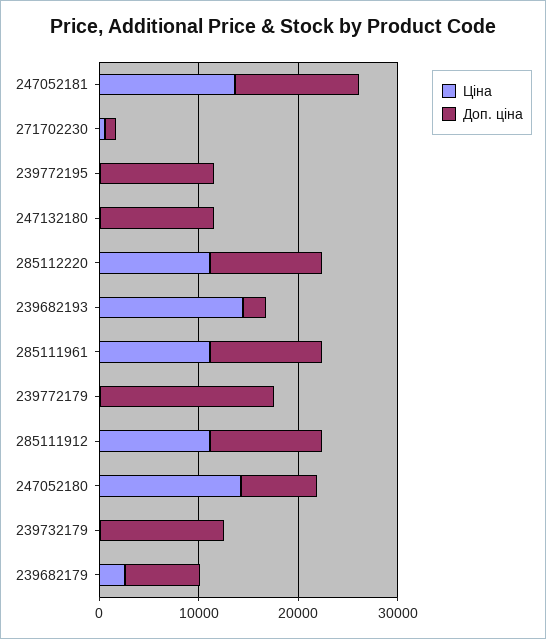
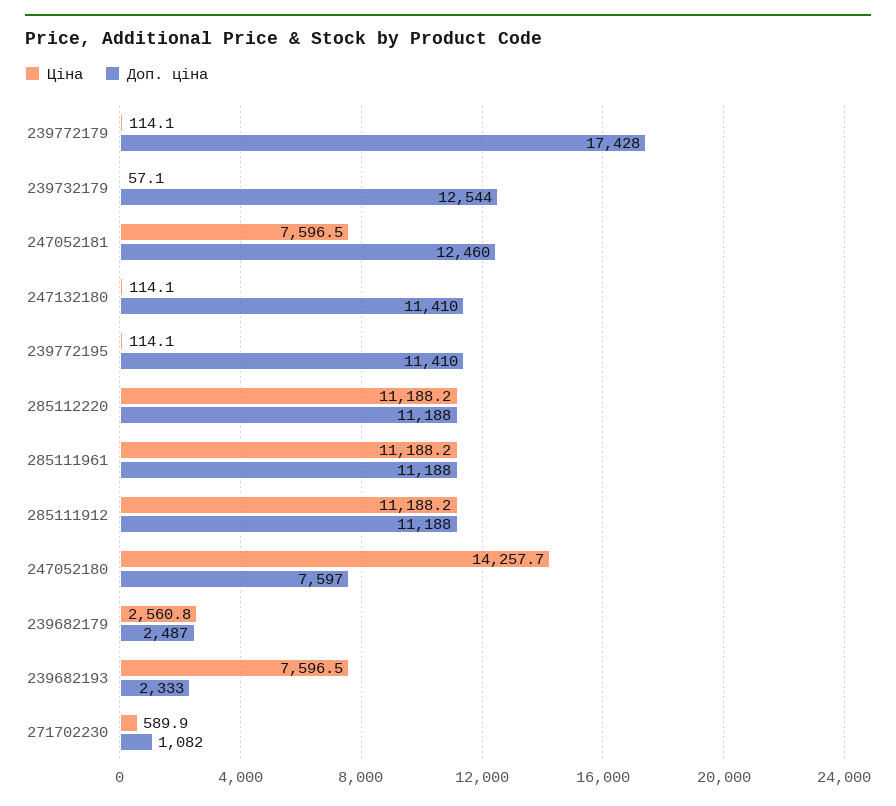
Ціна, 247052181: 14000 -> 7596.5
Ціна, 239682193: 14000 -> 7596.5
Доп. ціна, 239682179: 8000 -> 2487

